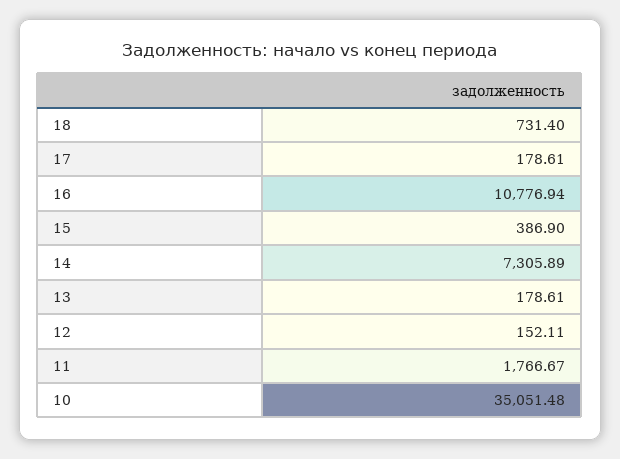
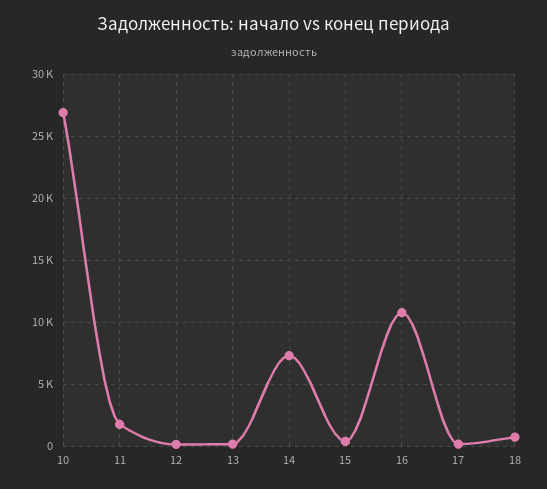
10: 35051.48 -> 27000

